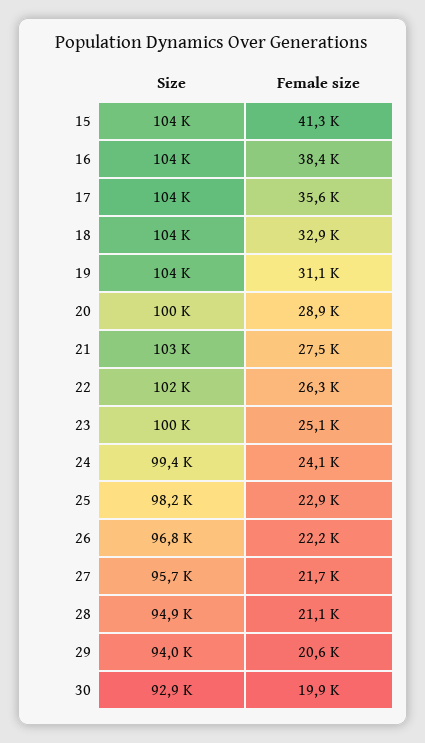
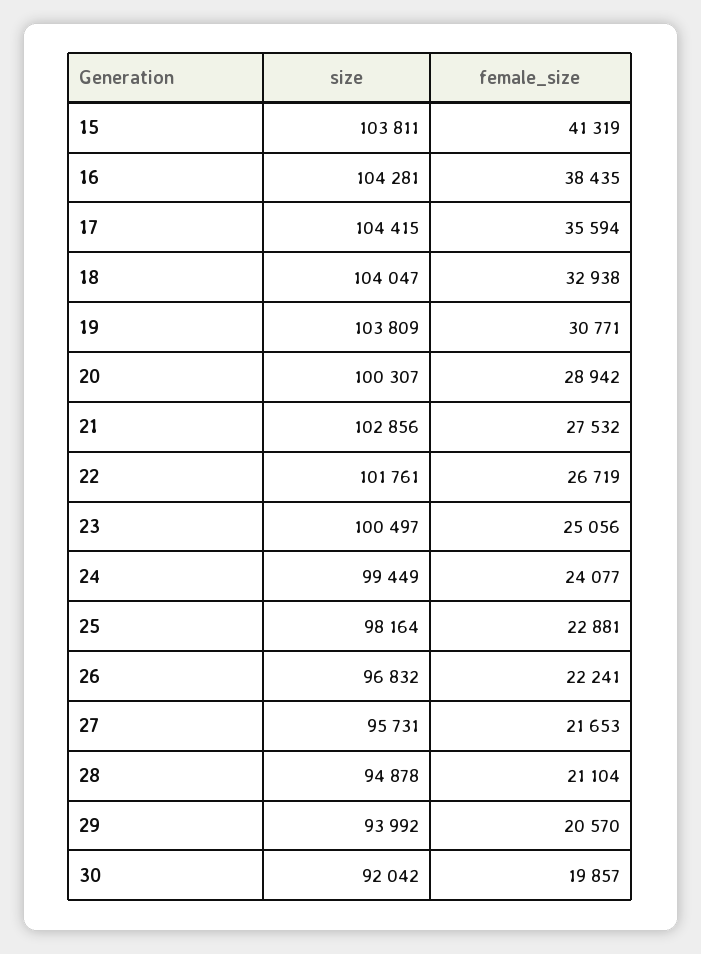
Female size, 19: 31100 -> 30771
Female size, 22: 26300 -> 26719
Size, 30: 92900 -> 92042

